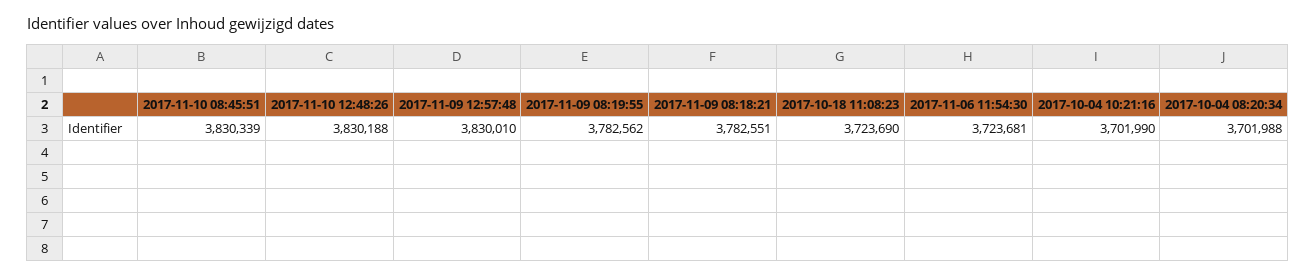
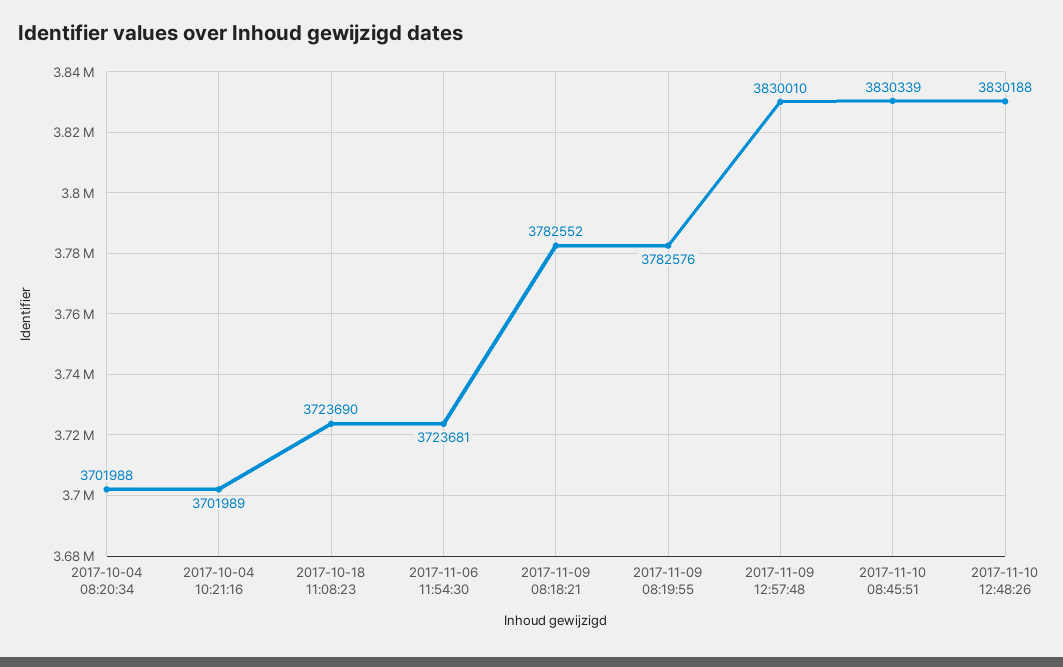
2017-11-09 08:19:55: 3782562 -> 3782576
2017-11-09 08:18:21: 3782551 -> 3782552
2017-10-04 10:21:16: 3701990 -> 3701989

